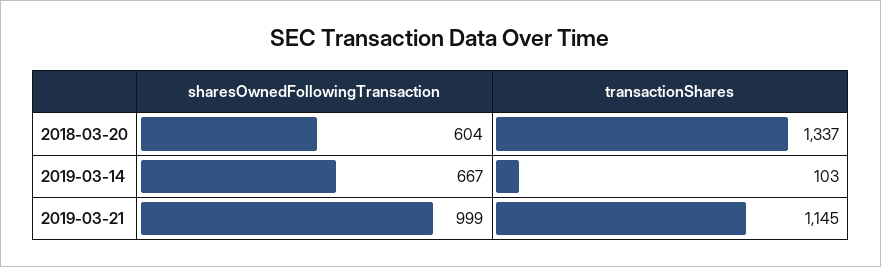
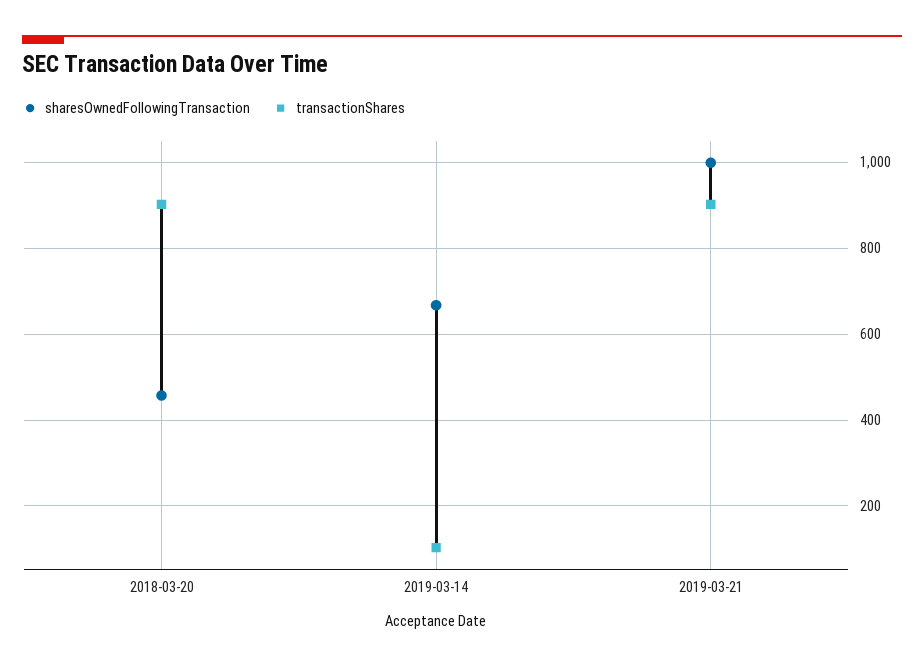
sharesOwnedFollowingTransaction, 2018-03-20: 604 -> 460
transactionShares, 2018-03-20: 1337 -> 900
transactionShares, 2019-03-21: 1145 -> 900

